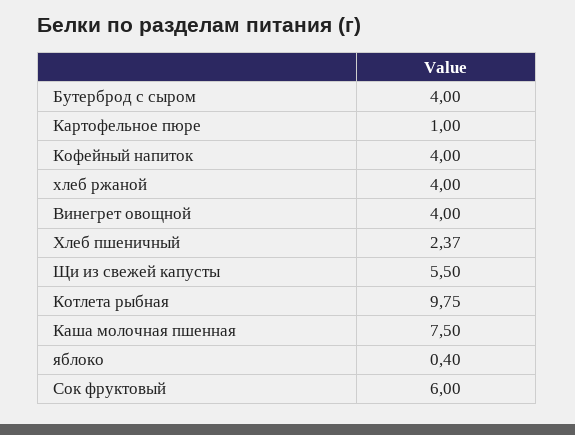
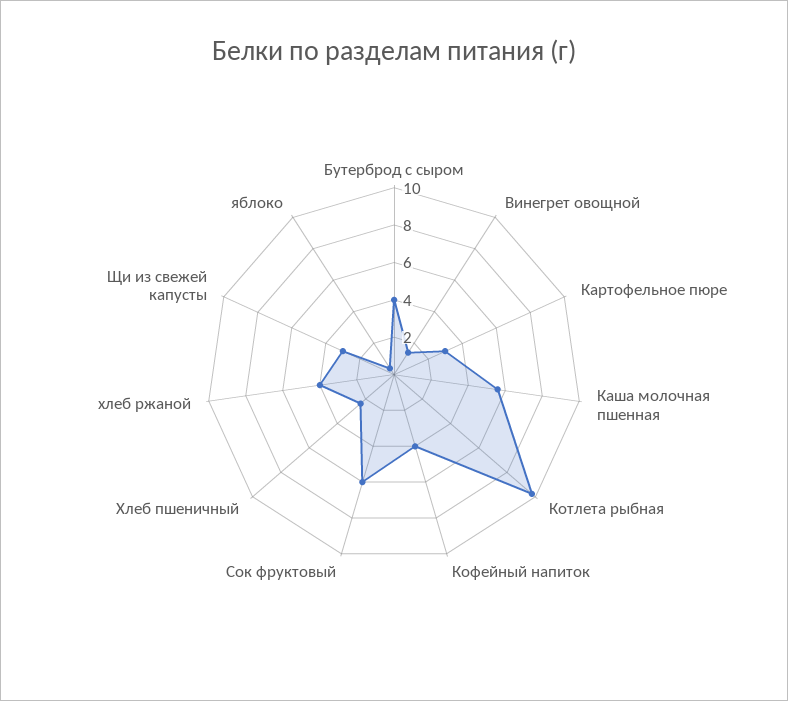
Картофельное пюре: 1 -> 3
Винегрет овощной: 4 -> 1.5
Щи из свежей капусты: 5.5 -> 3
Каша молочная пшенная: 7.5 -> 5.5

